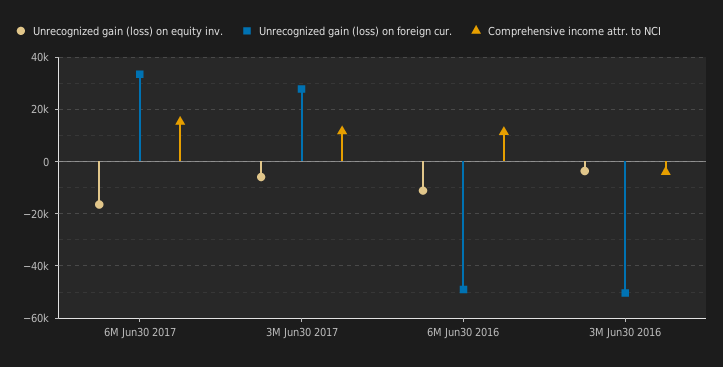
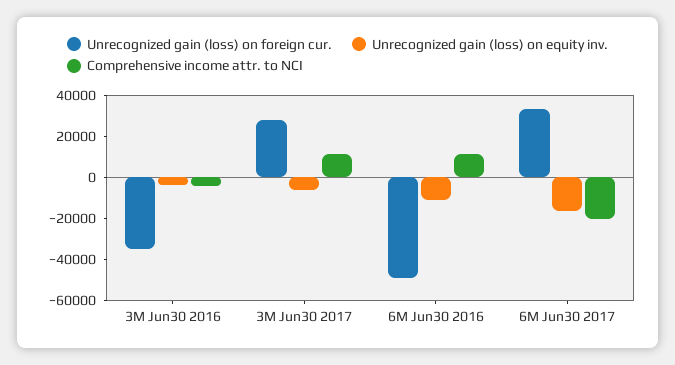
Comprehensive income attr. to NCI, 6M Jun30 2017: 15000 -> -20000
Unrecognized gain (loss) on foreign cur., 3M Jun30 2016: -50000 -> -35000

